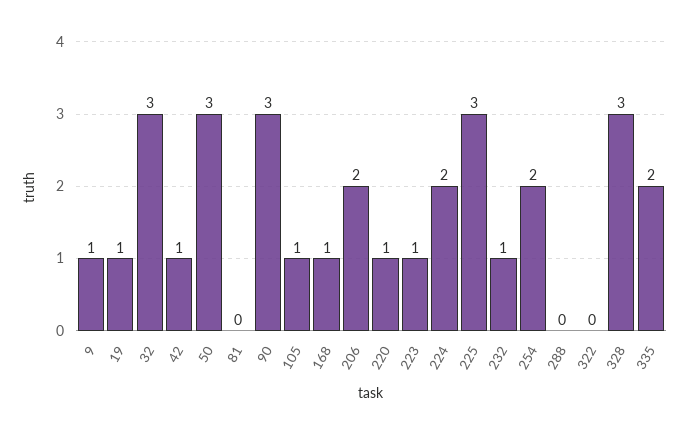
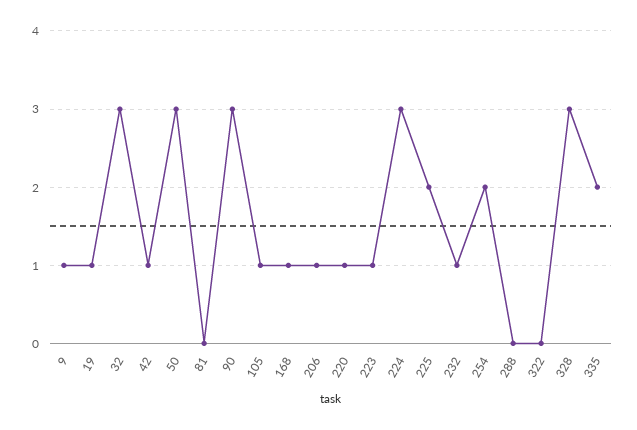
206: 2 -> 1
224: 2 -> 3
225: 3 -> 2

